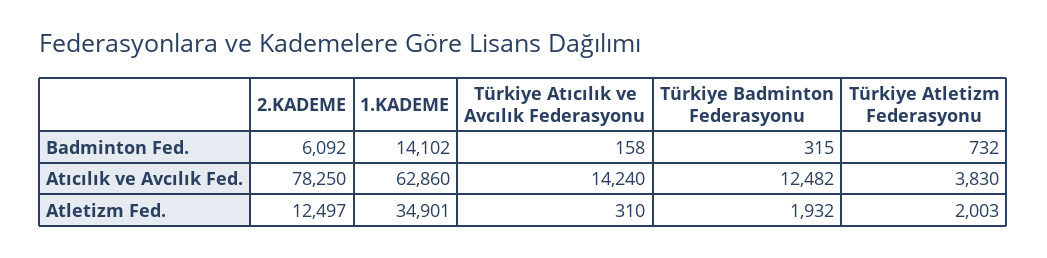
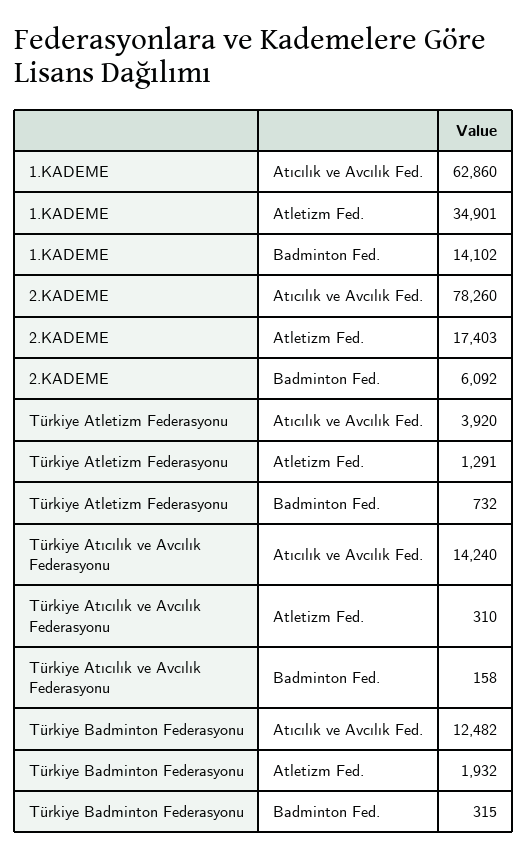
2.KADEME, Atıcılık ve Avcılık Fed.: 78250 -> 78260
Türkiye Atletizm Federasyonu, Atıcılık ve Avcılık Fed.: 3830 -> 3920
2.KADEME, Atletizm Fed.: 12497 -> 17403
Türkiye Atletizm Federasyonu, Atletizm Fed.: 2003 -> 1291

